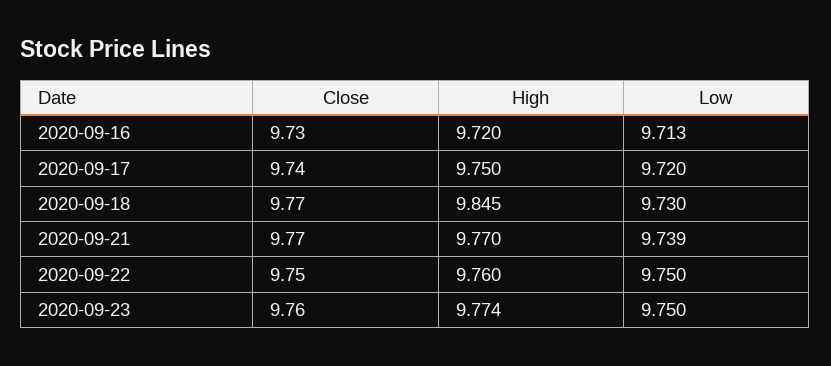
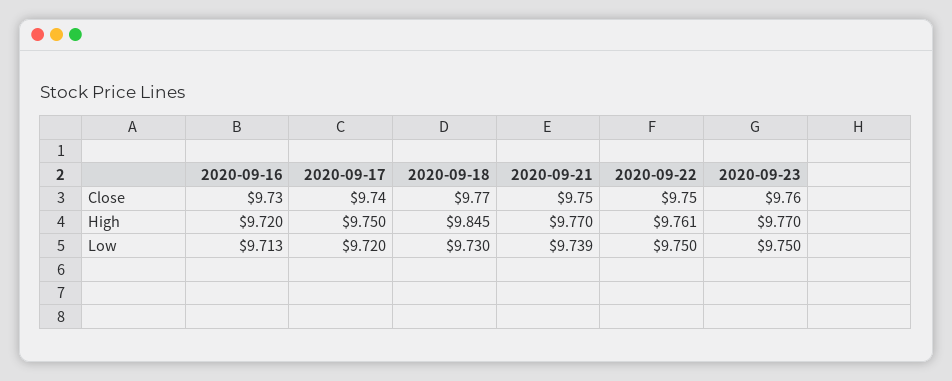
Close, 2020-09-21: 9.77 -> 9.75
High, 2020-09-22: 9.76 -> 9.761
High, 2020-09-23: 9.774 -> 9.77

